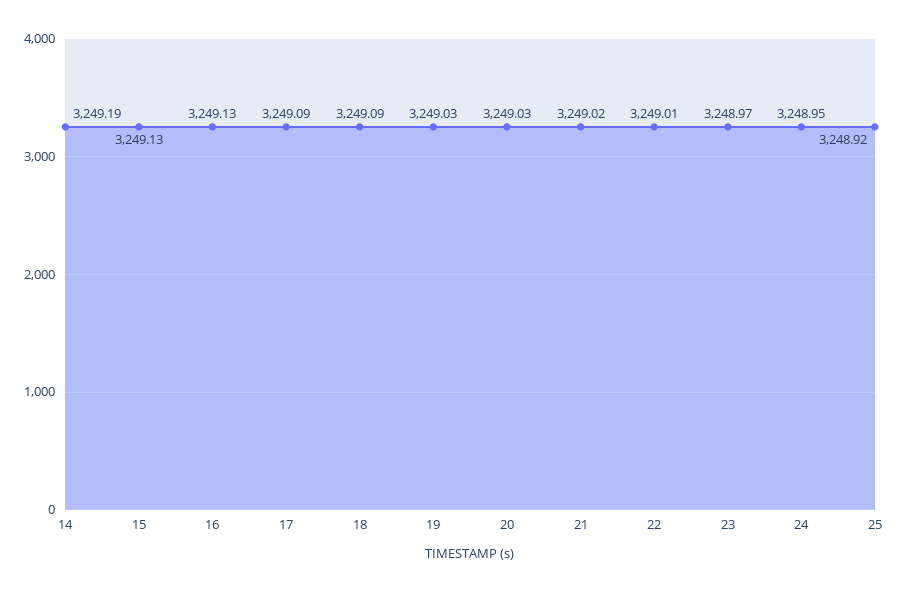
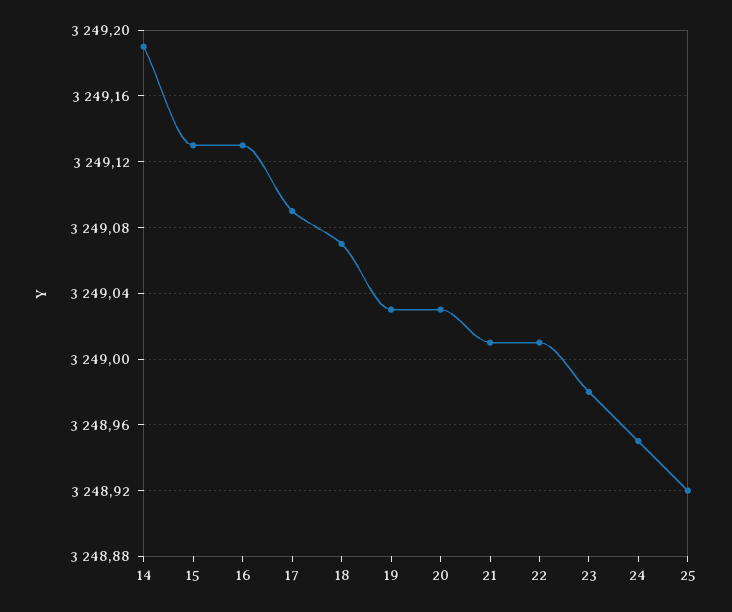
18: 3249.09 -> 3249.07
21: 3249.02 -> 3249.01
23: 3248.97 -> 3248.98

